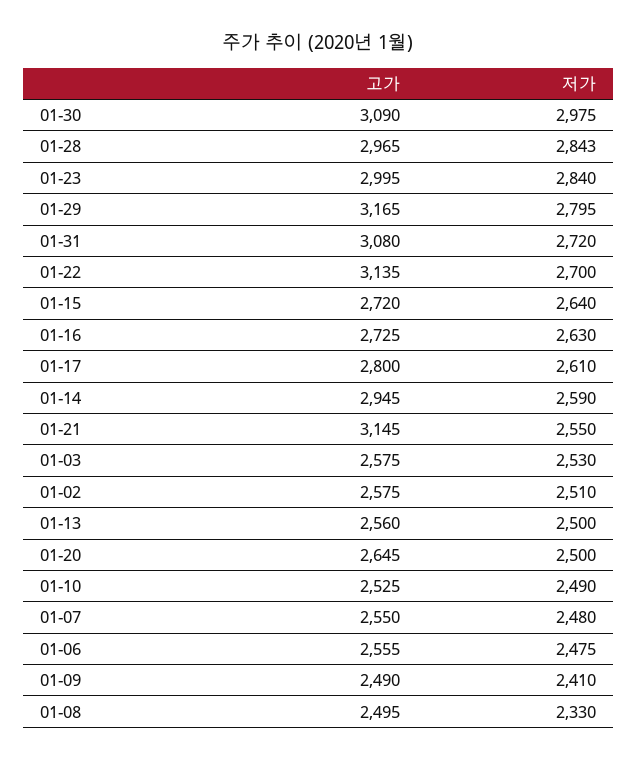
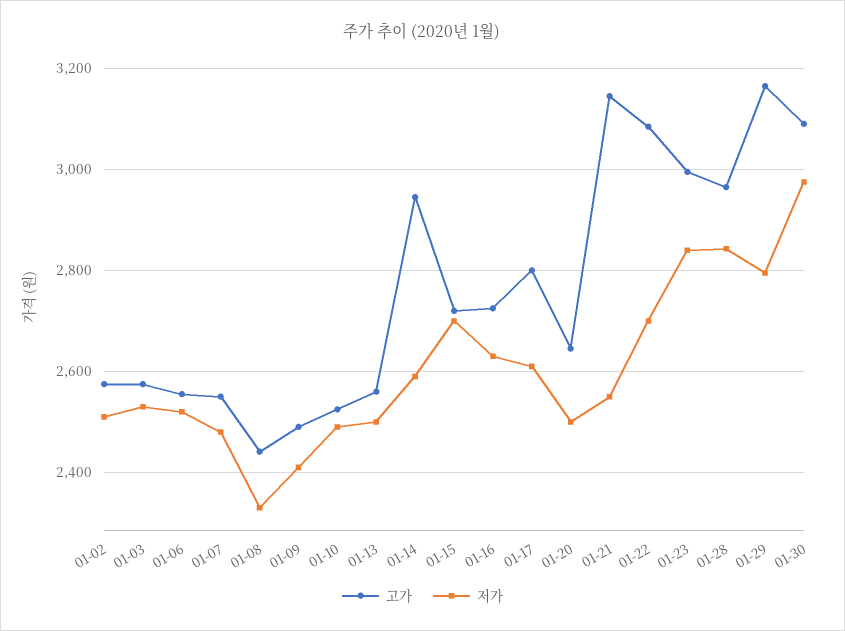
고가, 01-31: 3080 -> none
저가, 01-31: 2720 -> none
고가, 01-22: 3135 -> 3080
저가, 01-15: 2640 -> 2700
저가, 01-06: 2475 -> 2520
고가, 01-08: 2495 -> 2440

